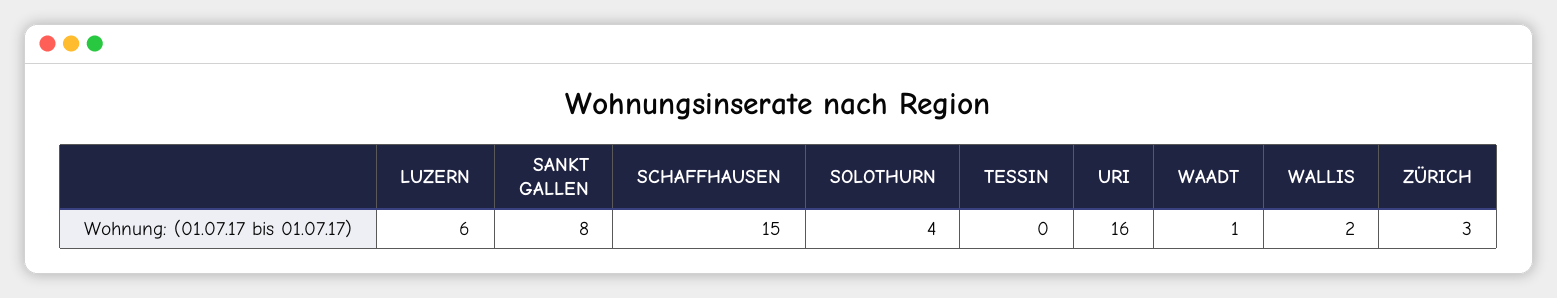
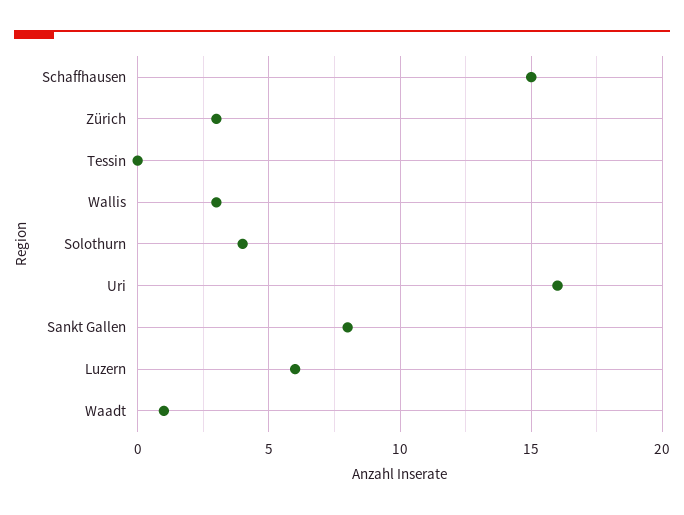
WALLIS: 2 -> 3

